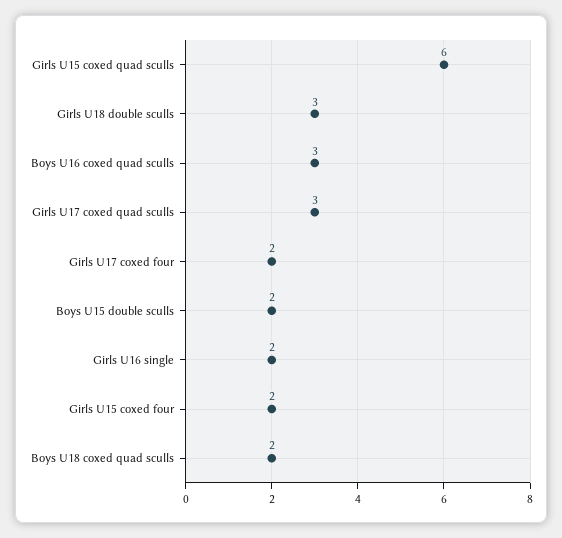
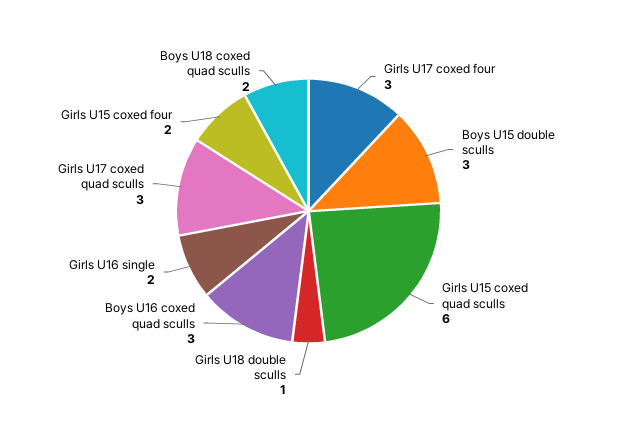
Girls U18 double sculls: 3 -> 1
Girls U17 coxed four: 2 -> 3
Boys U15 double sculls: 2 -> 3

